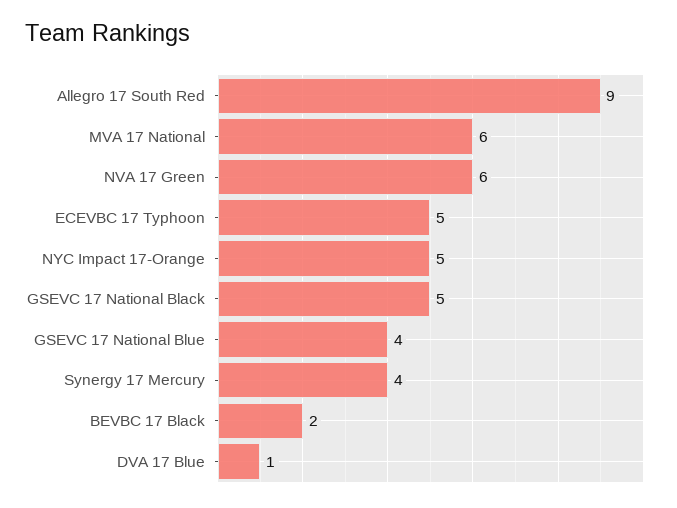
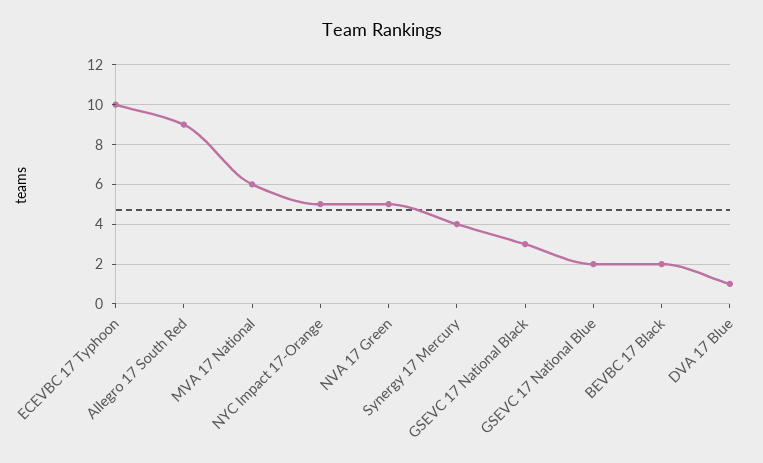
NVA 17 Green: 6 -> 5
ECEVBC 17 Typhoon: 5 -> 10
GSEVC 17 National Black: 5 -> 3
GSEVC 17 National Blue: 4 -> 2

